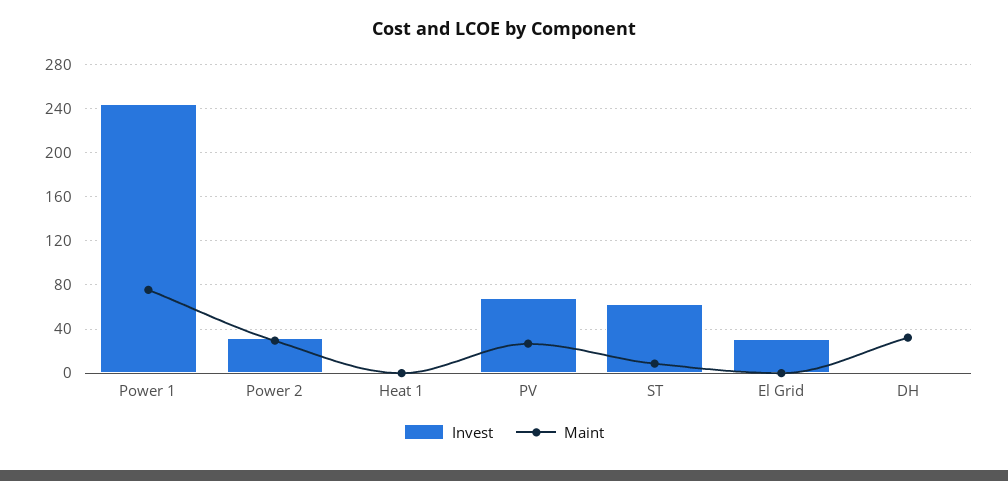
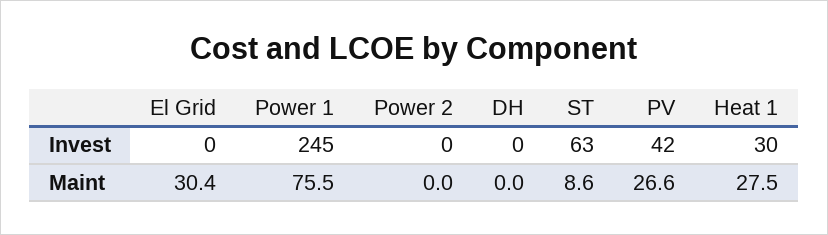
Invest, Power 2: 30 -> 0
Maint, Power 2: 30 -> 0
Invest, Heat 1: 0 -> 30
Maint, Heat 1: 0 -> 27.5
Invest, PV: 70 -> 42
Invest, El Grid: 30 -> 0
Maint, El Grid: 0 -> 30.4
Maint, DH: 30 -> 0

